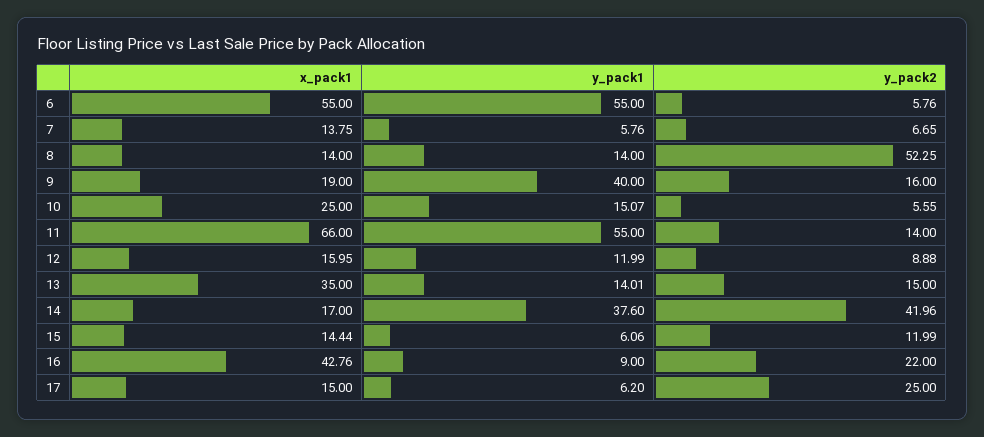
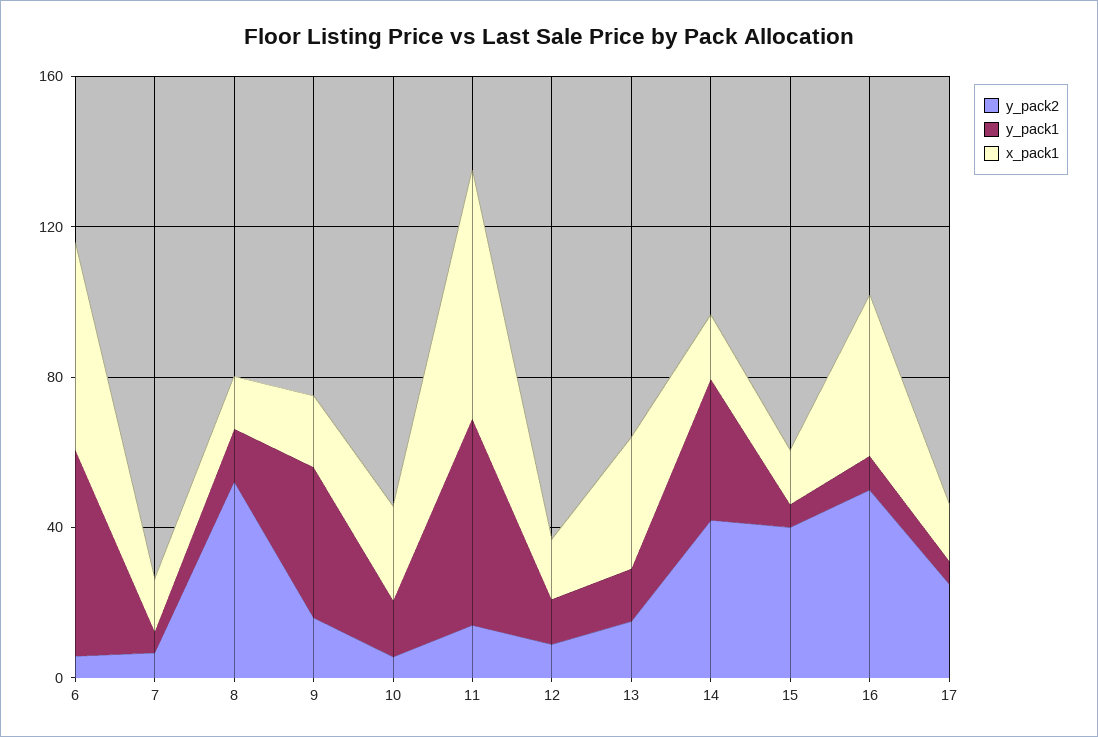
y_pack2, 15: 11.99 -> 40
y_pack2, 16: 22 -> 50

